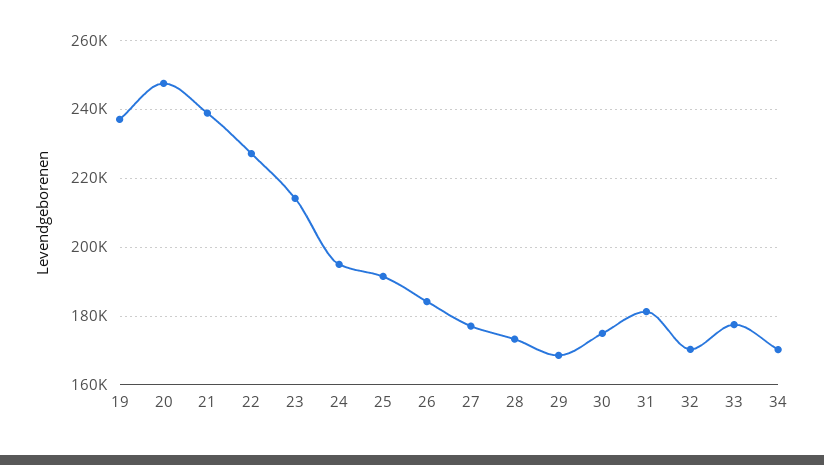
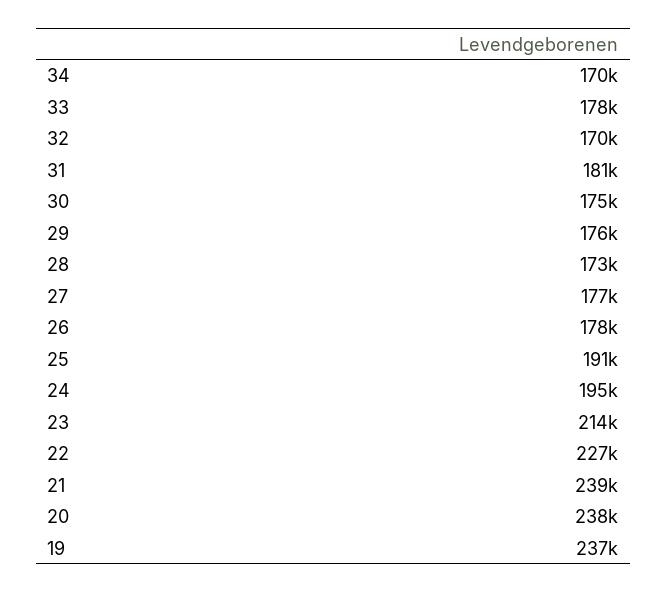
20: 248000 -> 238000
26: 184000 -> 178000
29: 168000 -> 176000

